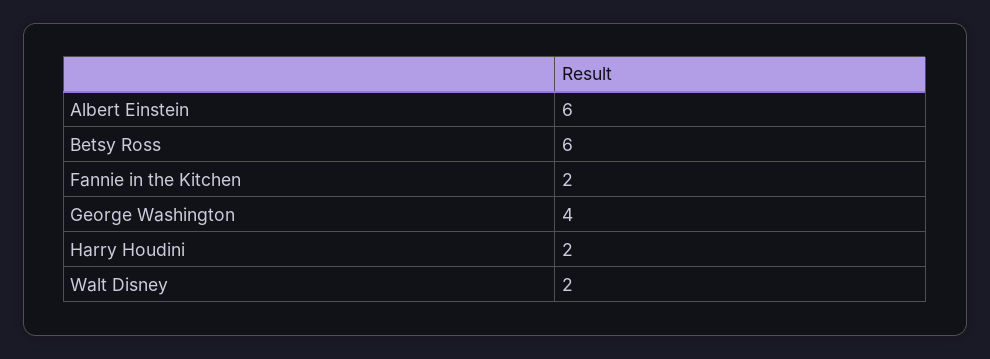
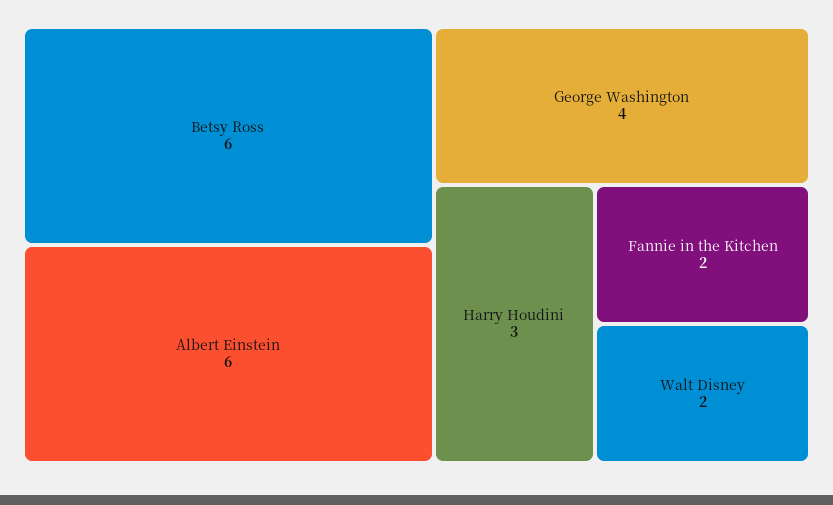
Harry Houdini: 2 -> 3

